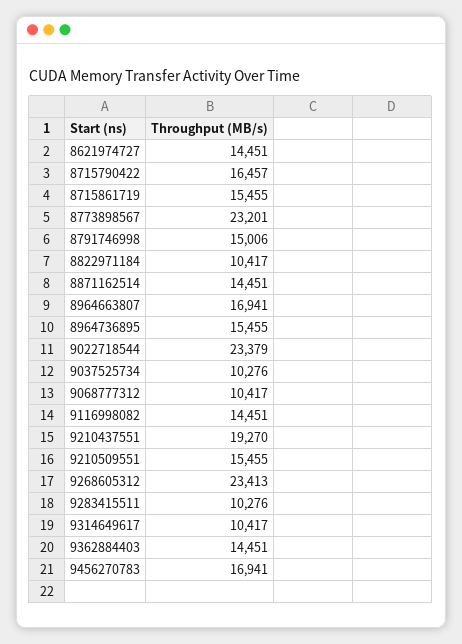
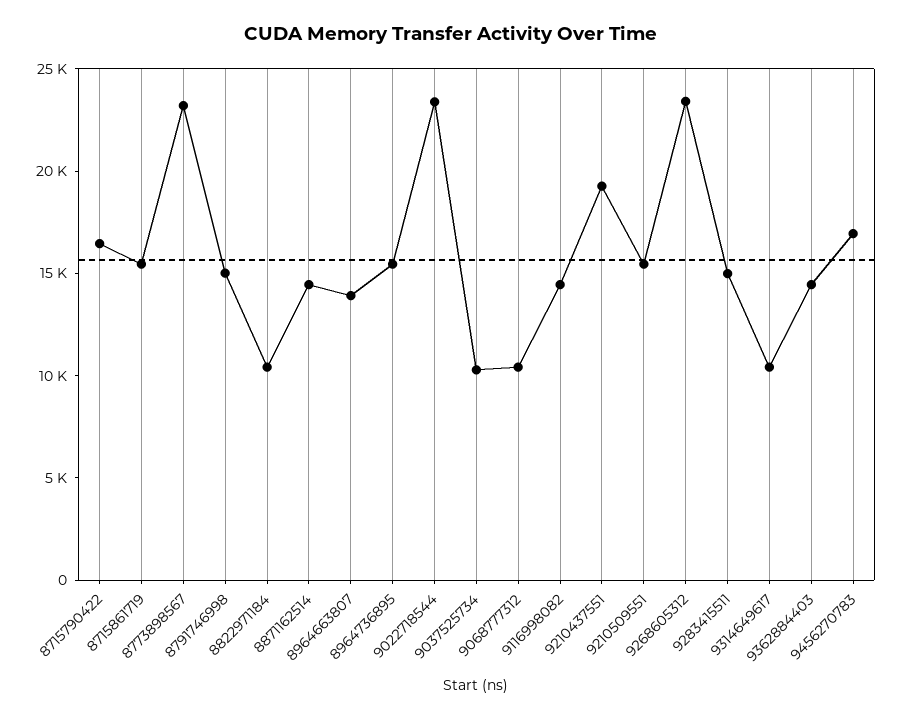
8621974727: 14451 -> none
8964663807: 16941 -> 14000
9283415511: 10276 -> 15000

